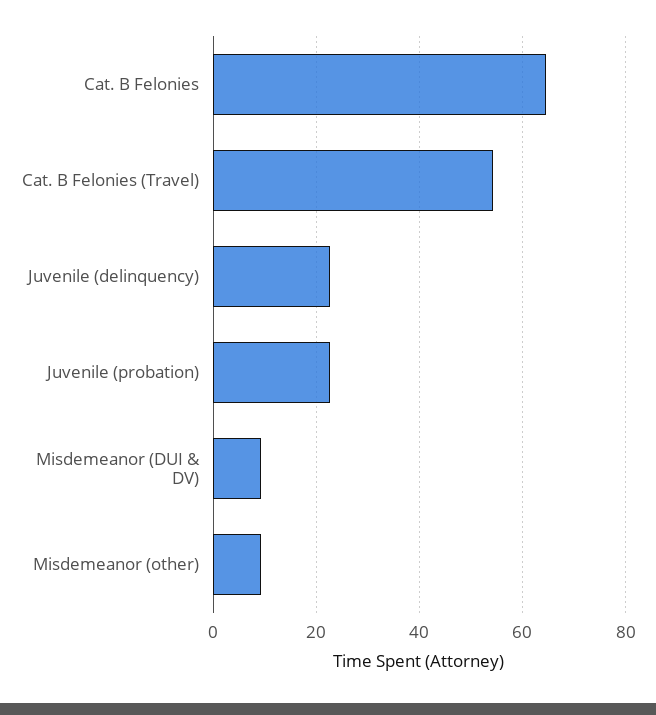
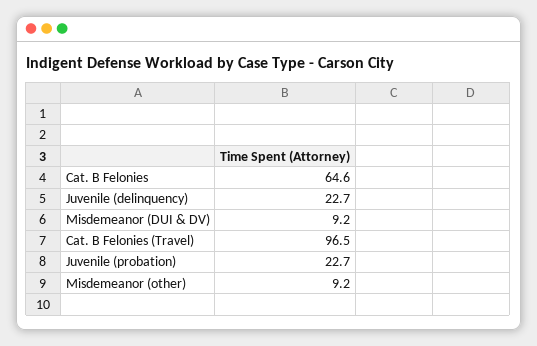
Cat. B Felonies (Travel): 54 -> 96.5

